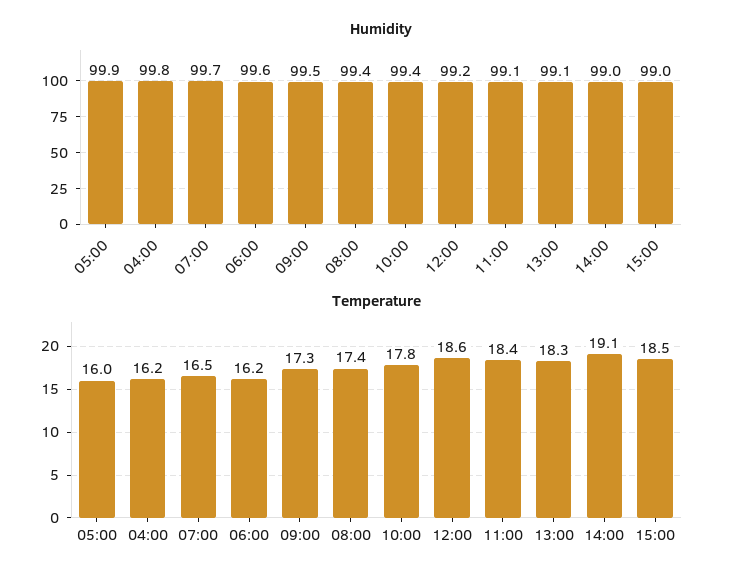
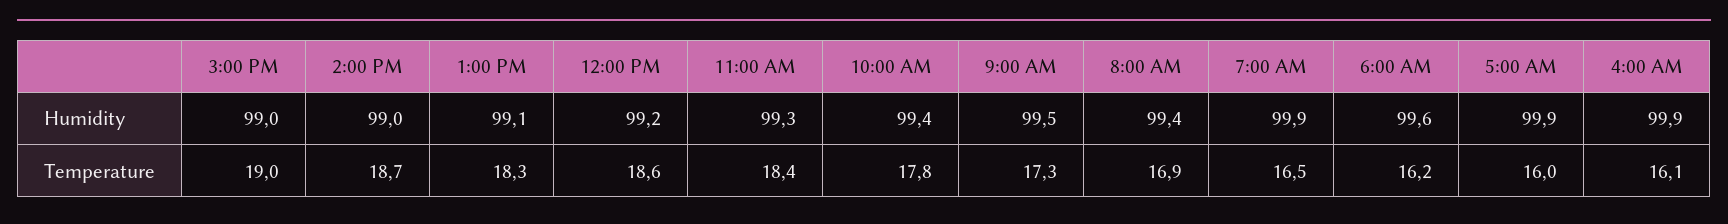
Humidity, 04:00: 99.8 -> 99.9
Humidity, 07:00: 99.7 -> 99.9
Humidity, 11:00: 99.1 -> 99.3
Temperature, 04:00: 16.2 -> 16.1
Temperature, 08:00: 17.4 -> 16.9
Temperature, 14:00: 19.1 -> 18.7
Temperature, 15:00: 18.5 -> 19

